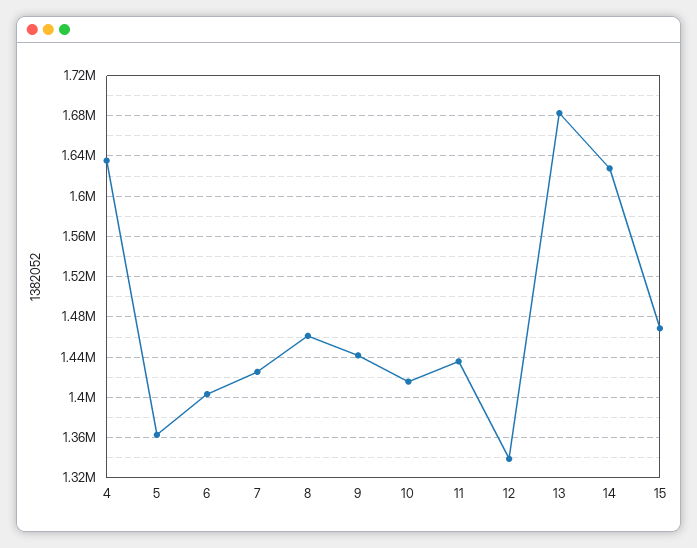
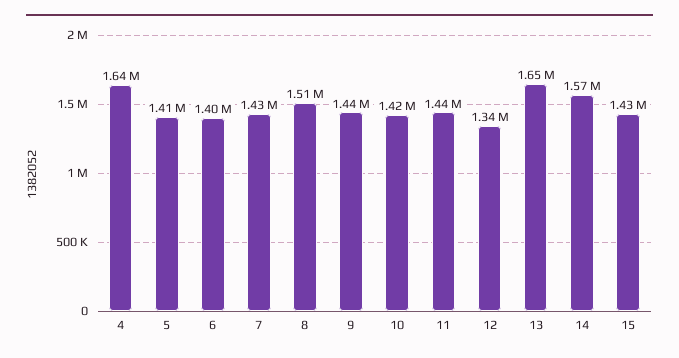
5: 1360000 -> 1410000
8: 1460000 -> 1510000
13: 1680000 -> 1650000
14: 1630000 -> 1570000
15: 1470000 -> 1430000

